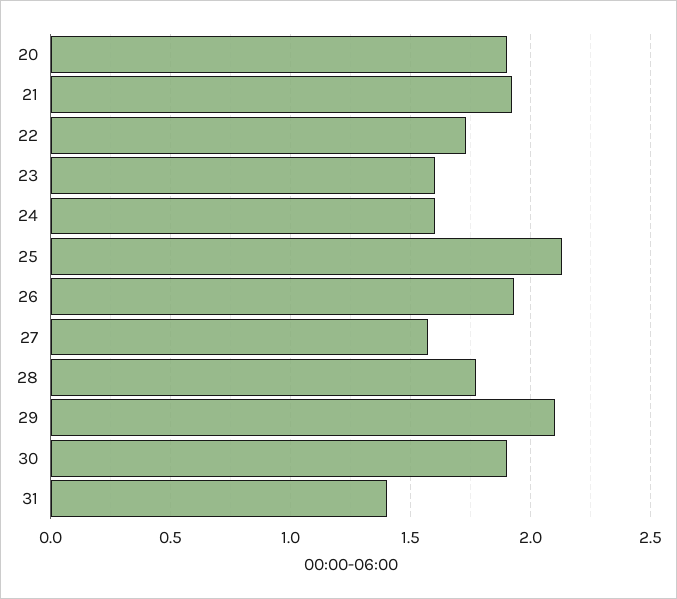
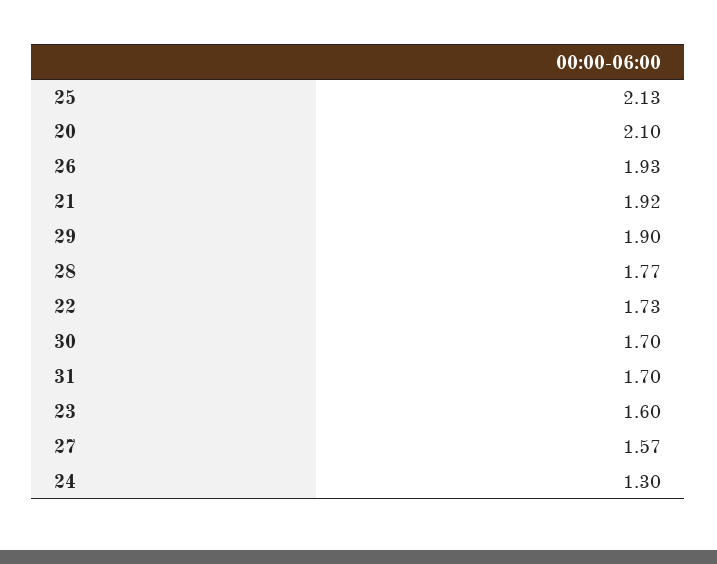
20: 1.9 -> 2.1
24: 1.6 -> 1.3
29: 2.1 -> 1.9
30: 1.9 -> 1.7
31: 1.4 -> 1.7

